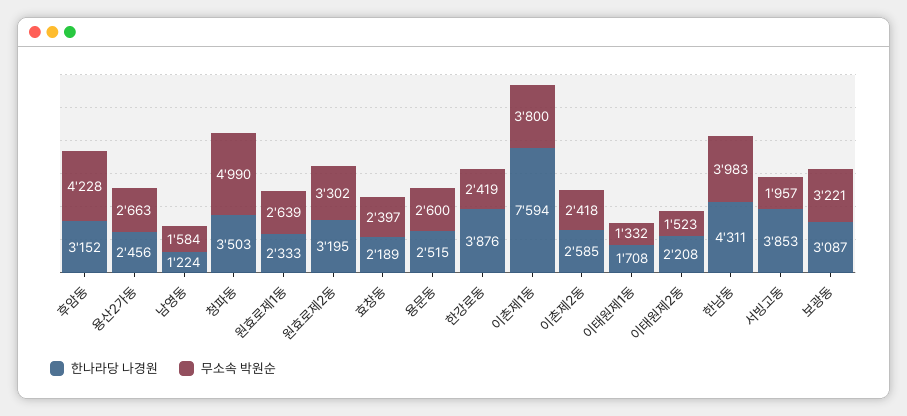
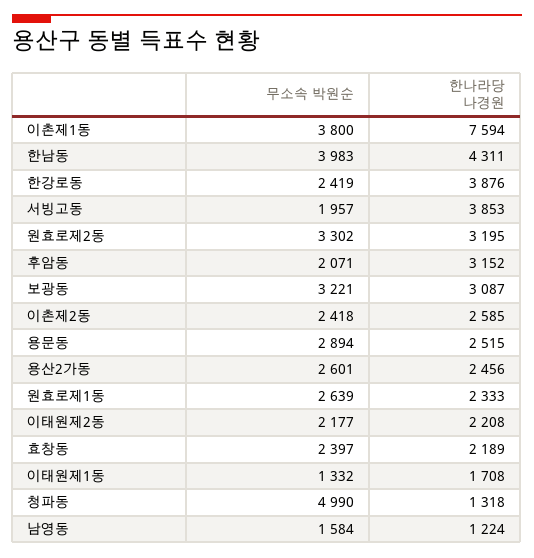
무소속 박원순, 후암동: 4228 -> 2071
무소속 박원순, 용산2가동: 2663 -> 2601
한나라당 나경원, 청파동: 3503 -> 1318
무소속 박원순, 용문동: 2600 -> 2894
무소속 박원순, 이태원제2동: 1523 -> 2177

